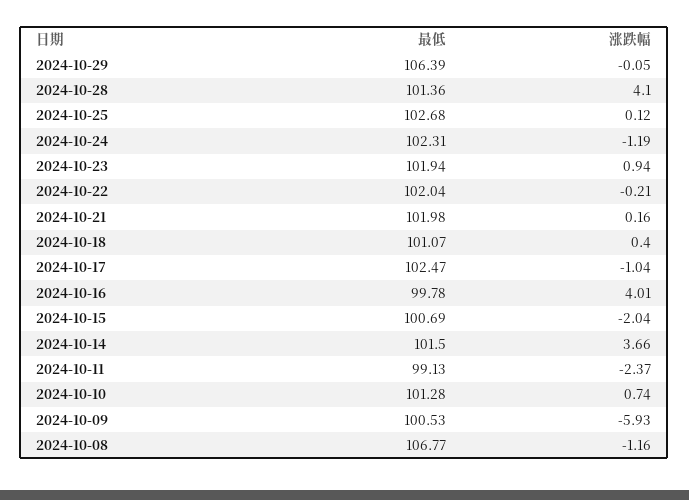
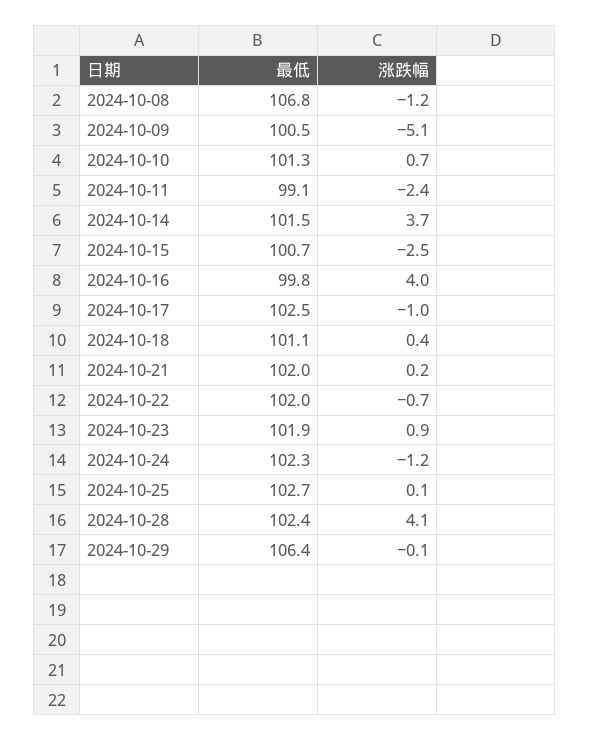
最低, 2024-10-28: 101.36 -> 102.4
涨跌幅, 2024-10-22: -0.21 -> -0.7
涨跌幅, 2024-10-15: -2.04 -> -2.5
涨跌幅, 2024-10-09: -5.93 -> -5.1

